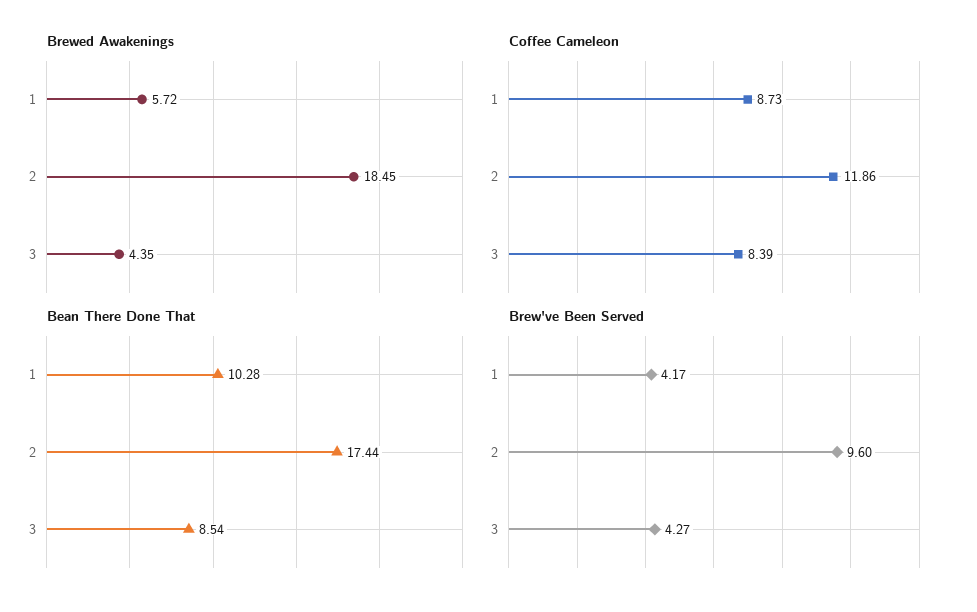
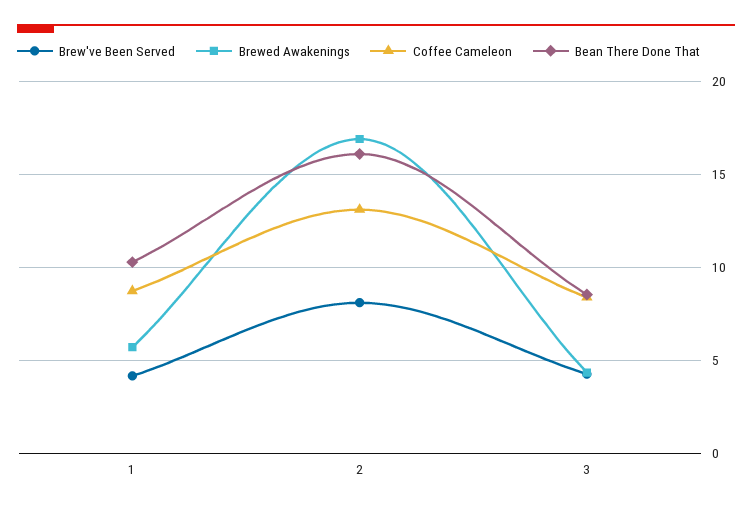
Brewed Awakenings, 2: 18.45 -> 17
Coffee Cameleon, 2: 11.86 -> 13
Bean There Done That, 2: 17.44 -> 16
Brew've Been Served, 2: 9.6 -> 8

